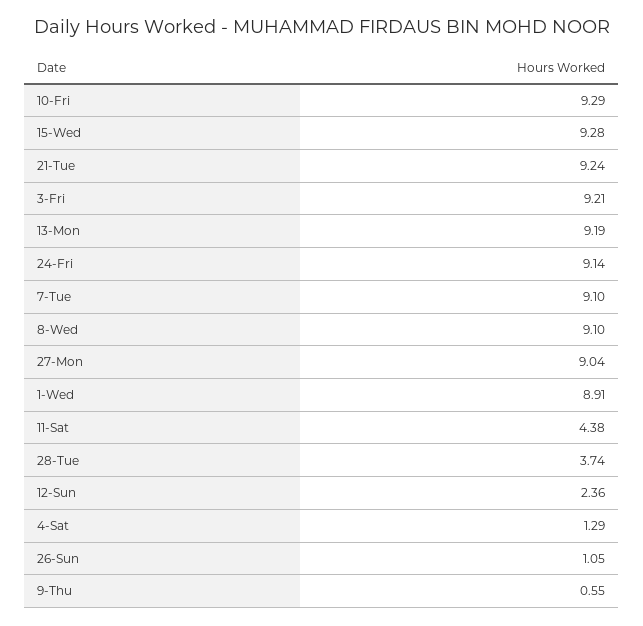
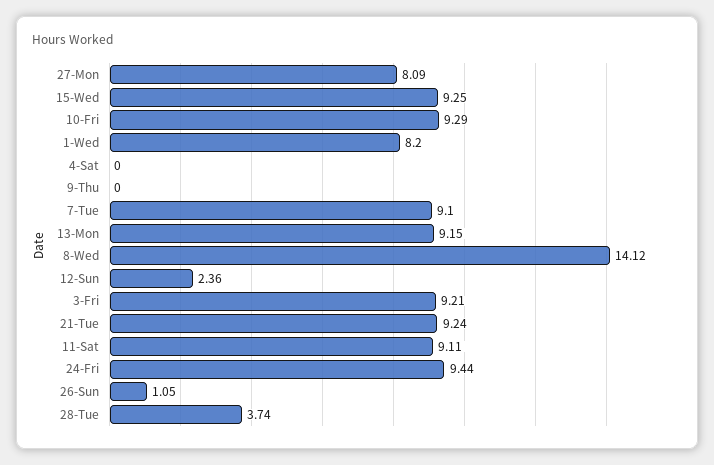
15-Wed: 9.28 -> 9.25
13-Mon: 9.19 -> 9.15
24-Fri: 9.14 -> 9.44
8-Wed: 9.1 -> 14.12
27-Mon: 9.04 -> 8.09
1-Wed: 8.91 -> 8.2
11-Sat: 4.38 -> 9.11
4-Sat: 1.29 -> 0
9-Thu: 0.55 -> 0

